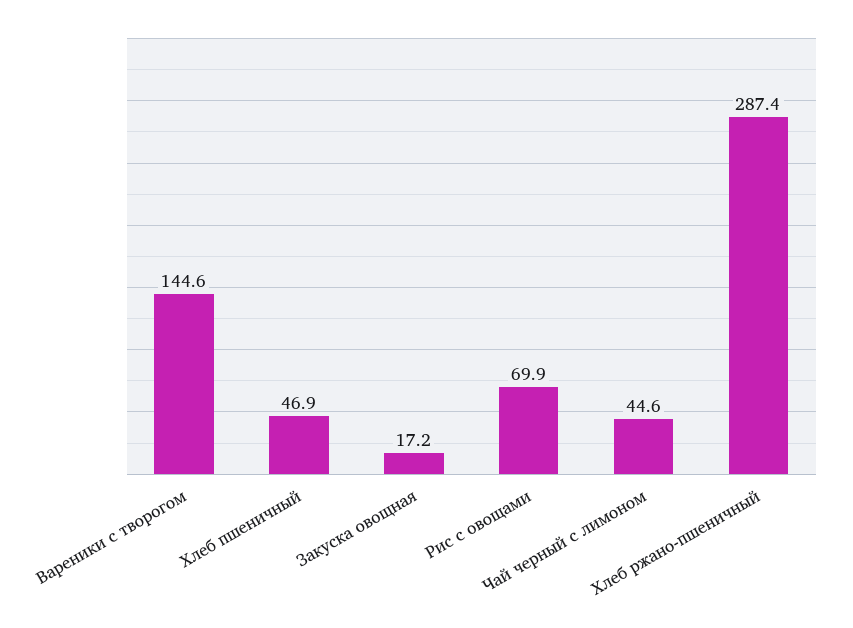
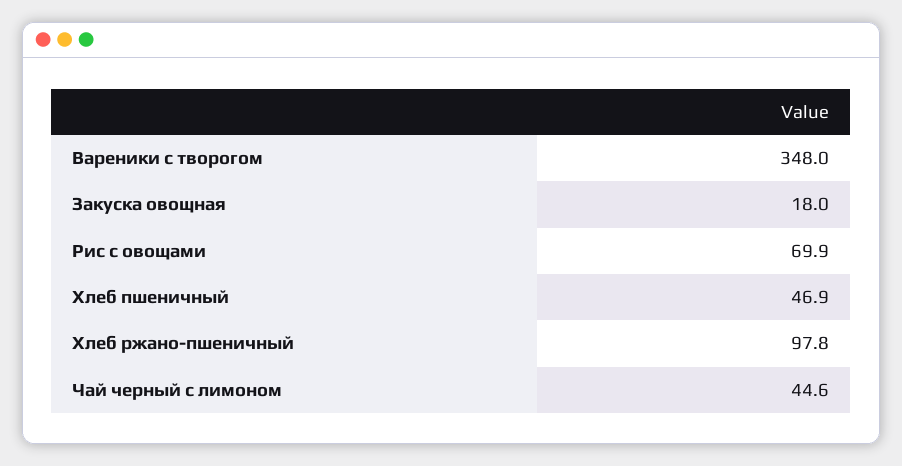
Вареники с творогом: 144.6 -> 348
Закуска овощная: 17.2 -> 18
Хлеб ржано-пшеничный: 287.4 -> 97.8

